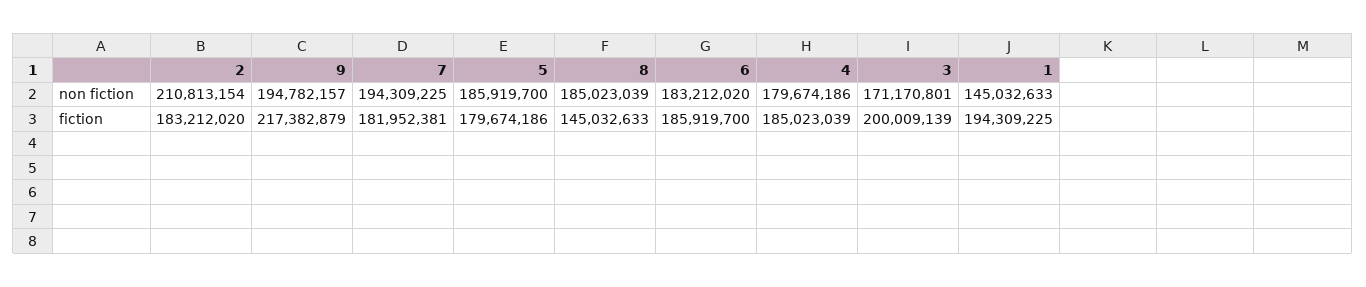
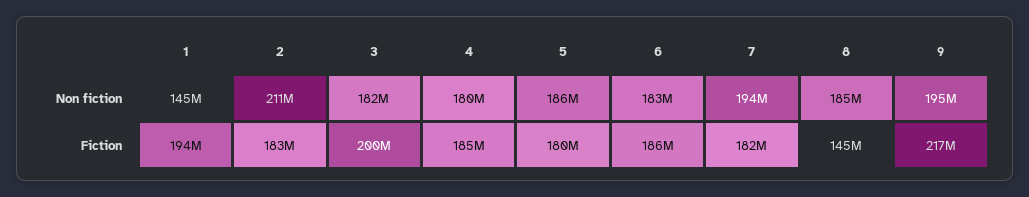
3, non fiction: 171170801 -> 182000000

